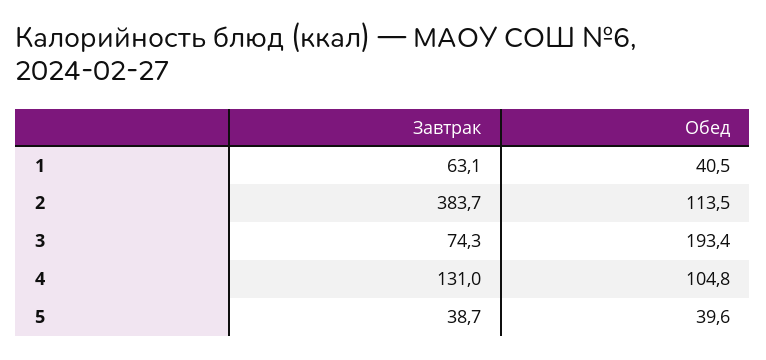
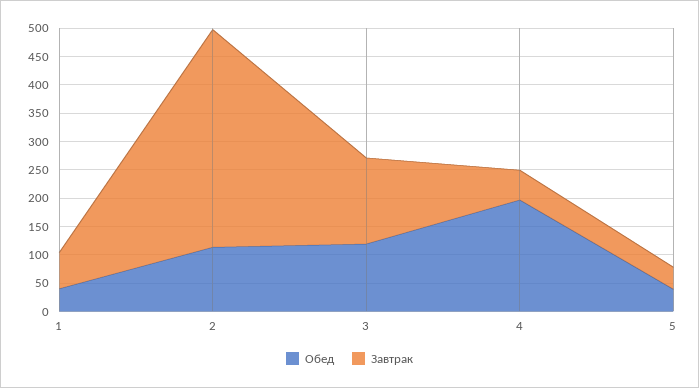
Завтрак, 3: 74.3 -> 150
Обед, 3: 193.4 -> 125
Завтрак, 4: 131 -> 50
Обед, 4: 104.8 -> 200

